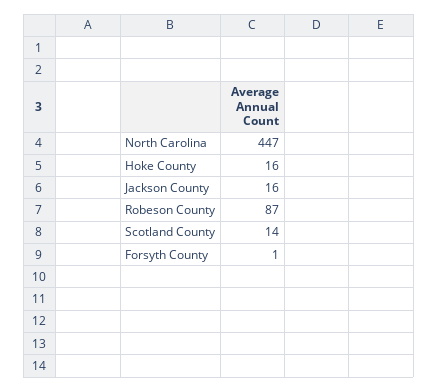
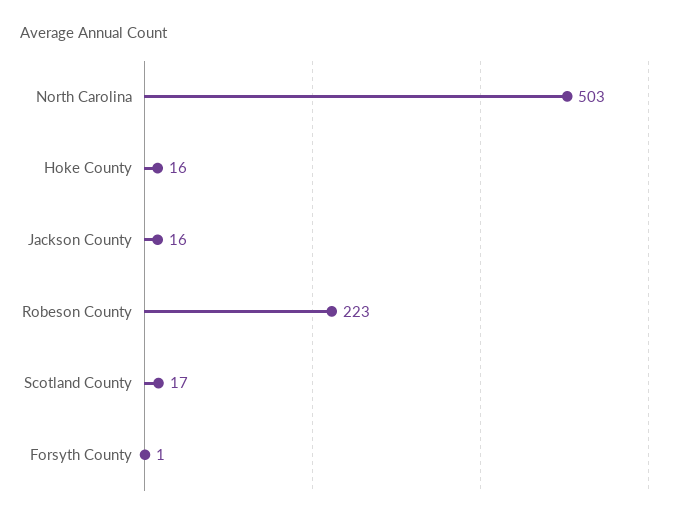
North Carolina: 447 -> 503
Robeson County: 87 -> 223
Scotland County: 14 -> 17

